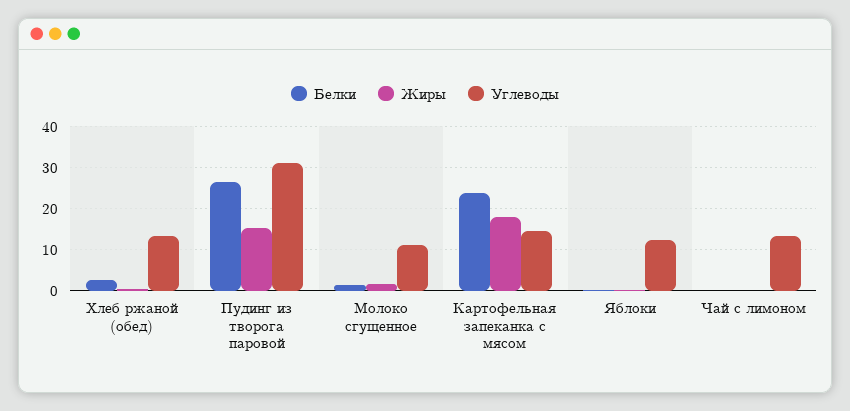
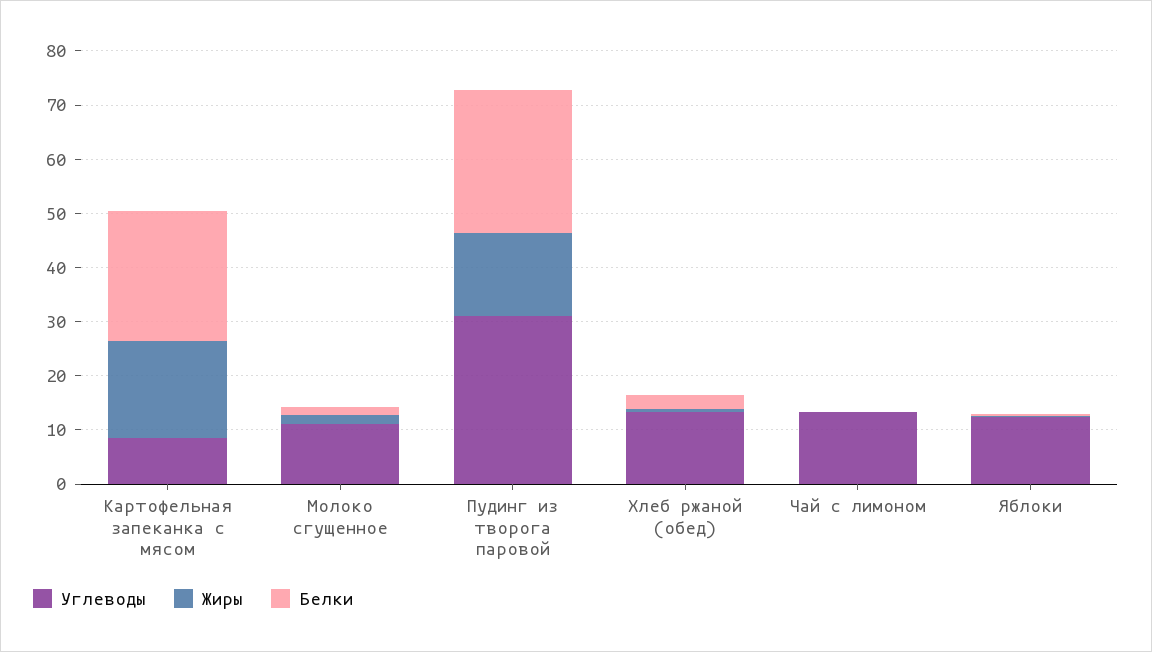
Углеводы, Картофельная запеканка с мясом: 14 -> 8

